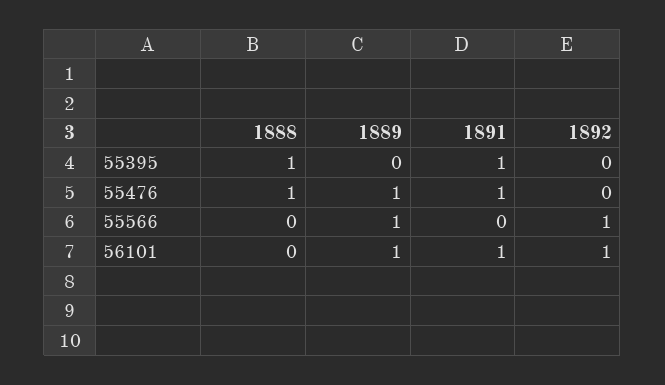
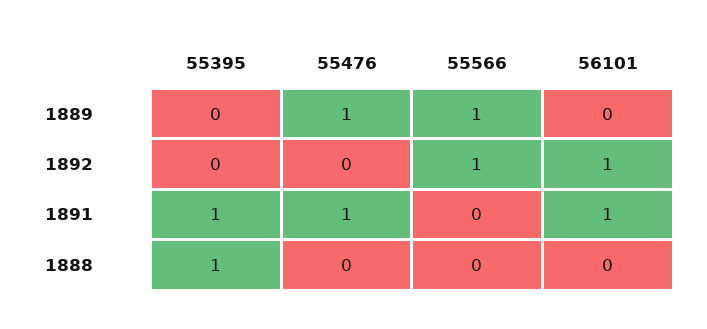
1888, 55476: 1 -> 0
1889, 56101: 1 -> 0

